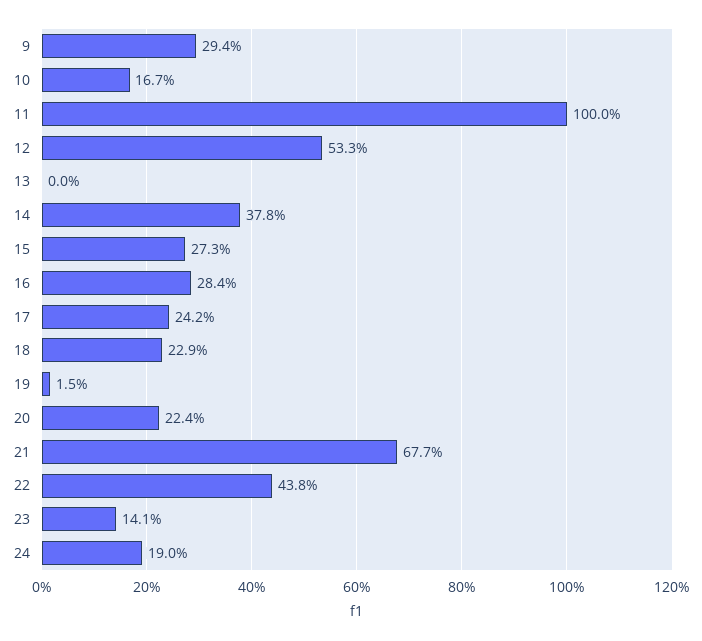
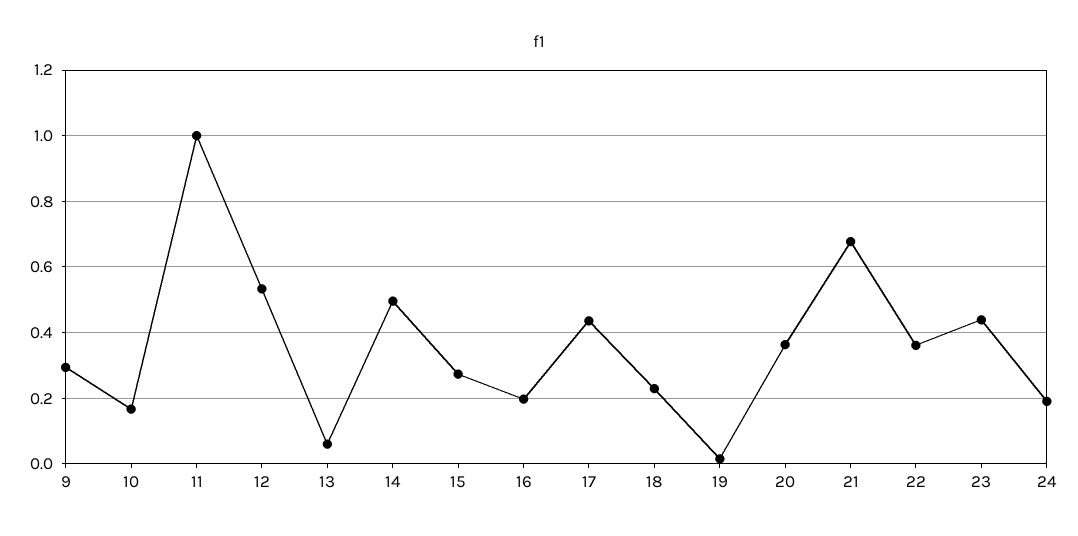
13: 0 -> 0.06
14: 0.378 -> 0.5
16: 0.284 -> 0.2
17: 0.242 -> 0.44
20: 0.224 -> 0.36
22: 0.438 -> 0.36
23: 0.141 -> 0.44

